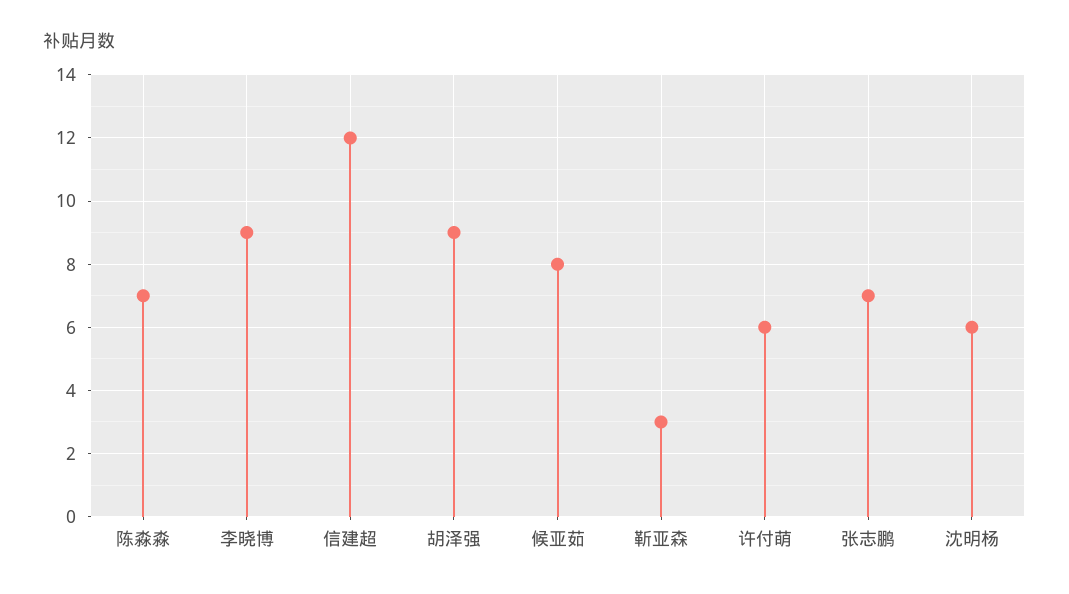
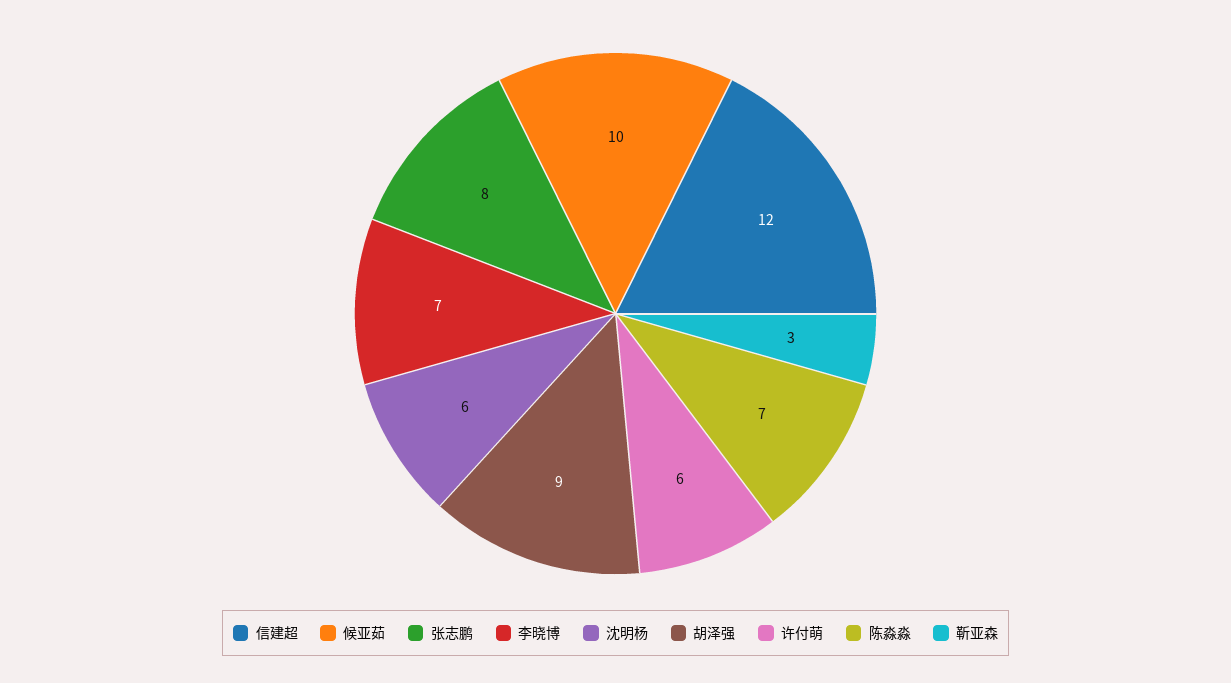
李晓博: 9 -> 7
候亚茹: 8 -> 10
张志鹏: 7 -> 8

